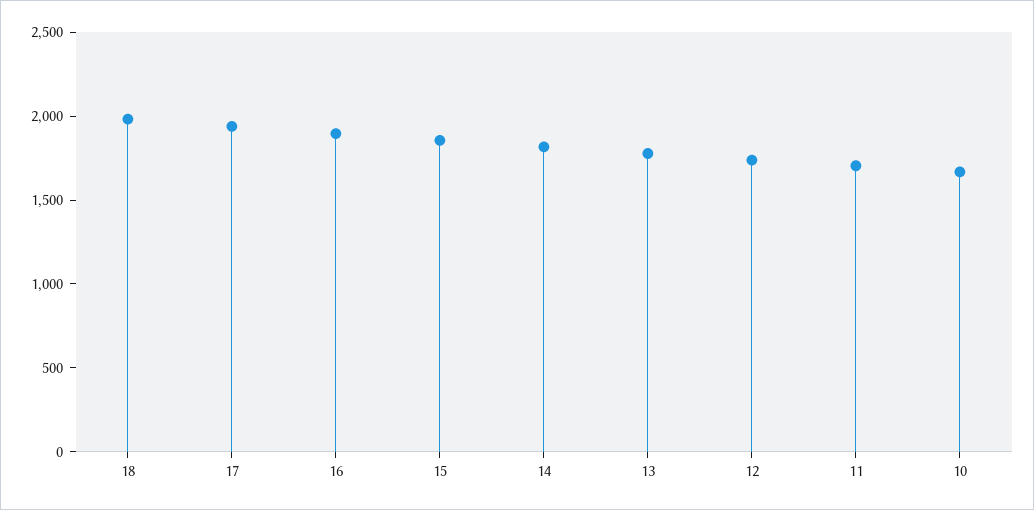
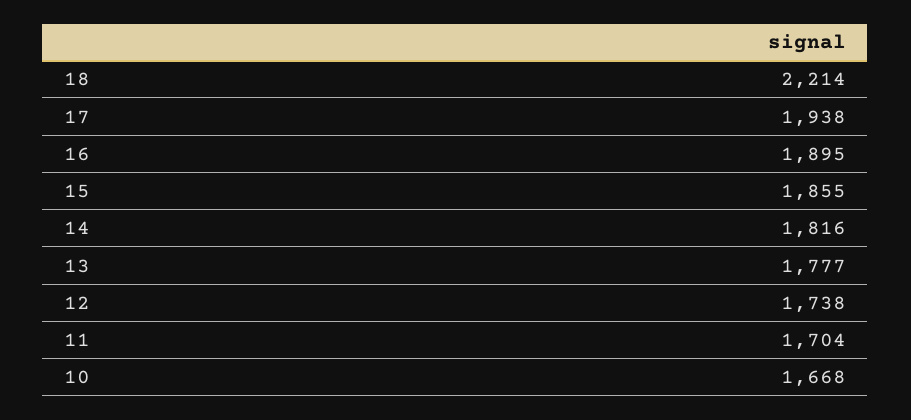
18: 2000 -> 2214

